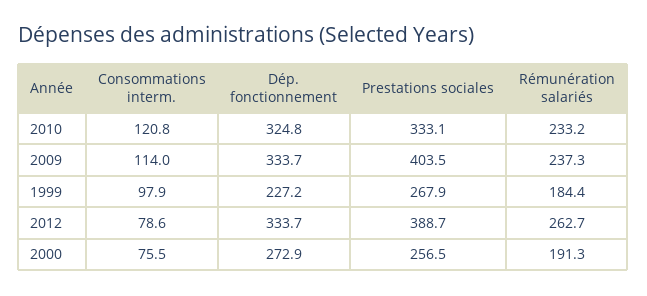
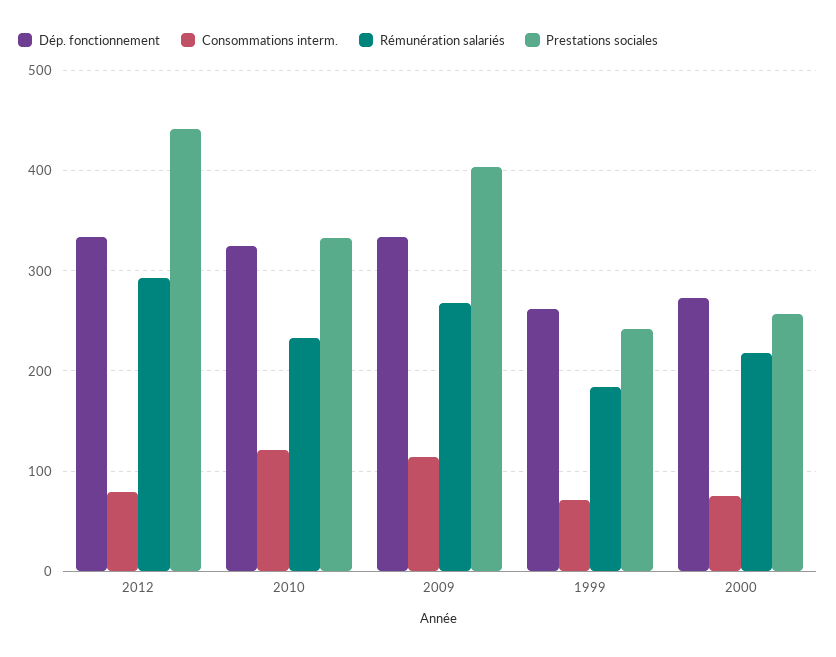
Rémunération salariés, 2009: 237.3 -> 270
Consommations interm., 1999: 97.9 -> 70
Dép. fonctionnement, 1999: 227.2 -> 260
Prestations sociales, 1999: 267.9 -> 240
Prestations sociales, 2012: 388.7 -> 440
Rémunération salariés, 2012: 262.7 -> 290
Rémunération salariés, 2000: 191.3 -> 220

